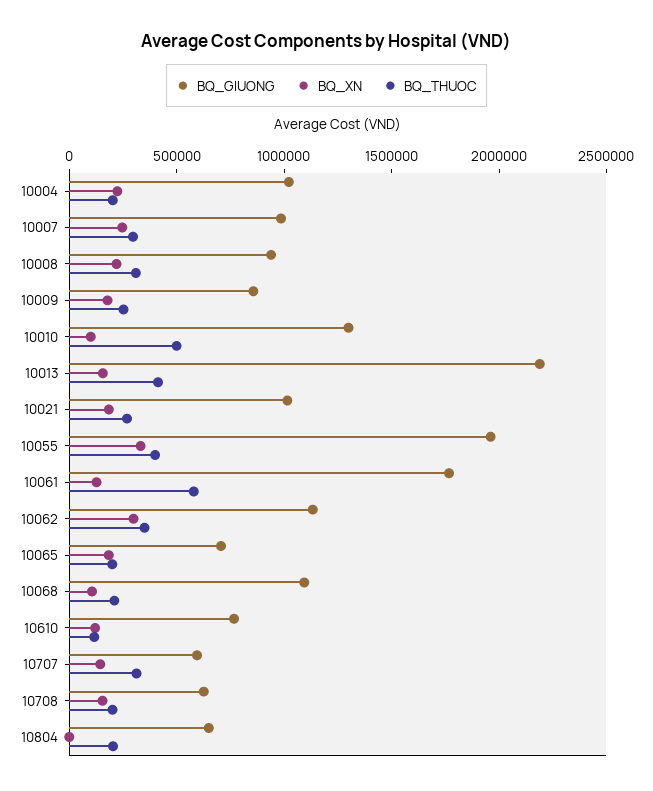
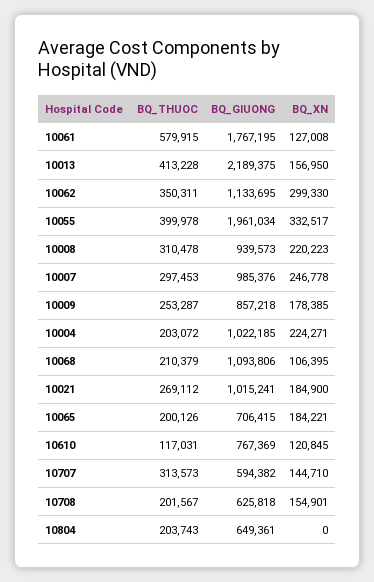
BQ_GIUONG, 10010: 1300000 -> none
BQ_XN, 10010: 100000 -> none
BQ_THUOC, 10010: 500000 -> none

